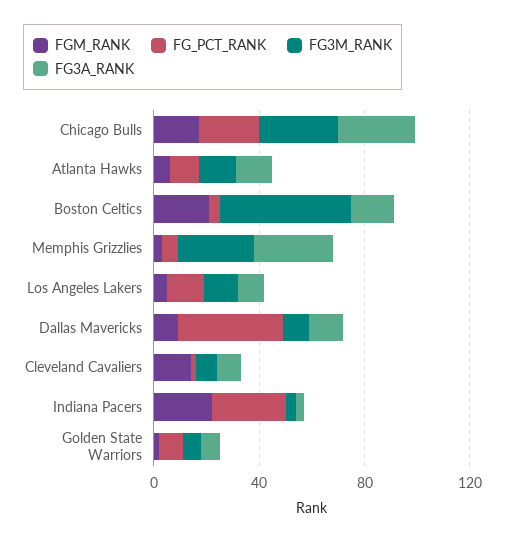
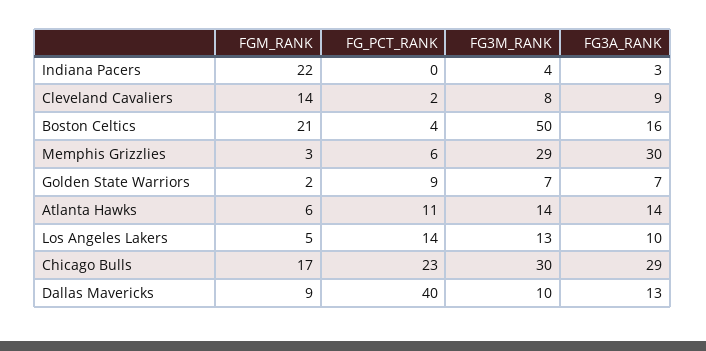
FG_PCT_RANK, Indiana Pacers: 30 -> 0

